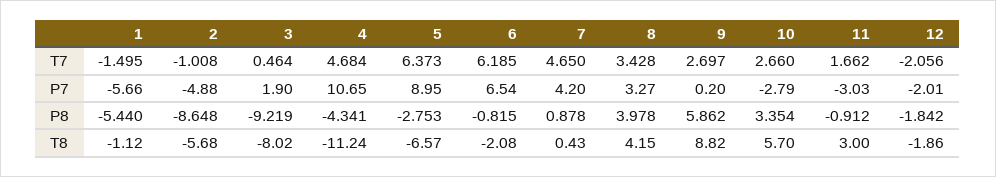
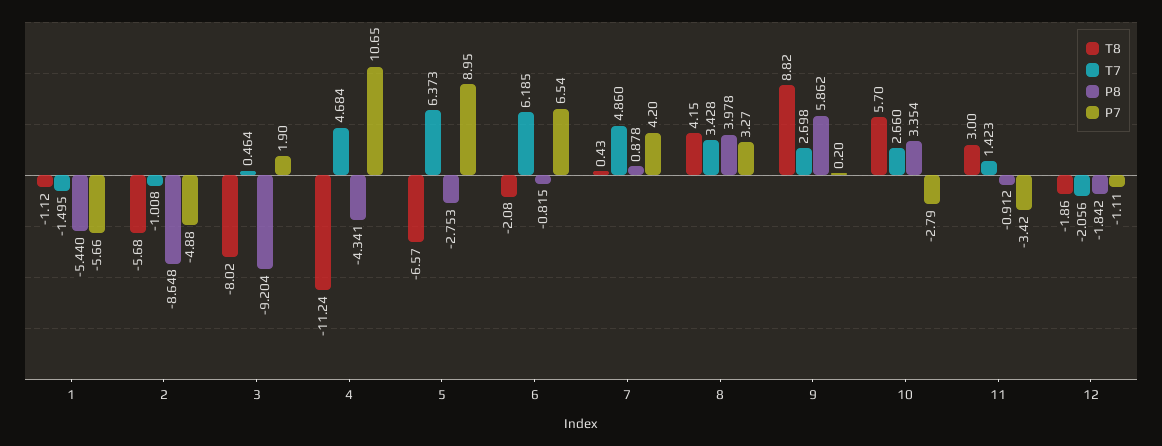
T7, 7: 4.65 -> 4.86
T7, 9: 2.697 -> 2.698
T7, 11: 1.662 -> 1.423
P7, 11: -3.03 -> -3.42
P7, 12: -2.01 -> -1.11
P8, 3: -9.219 -> -9.204

